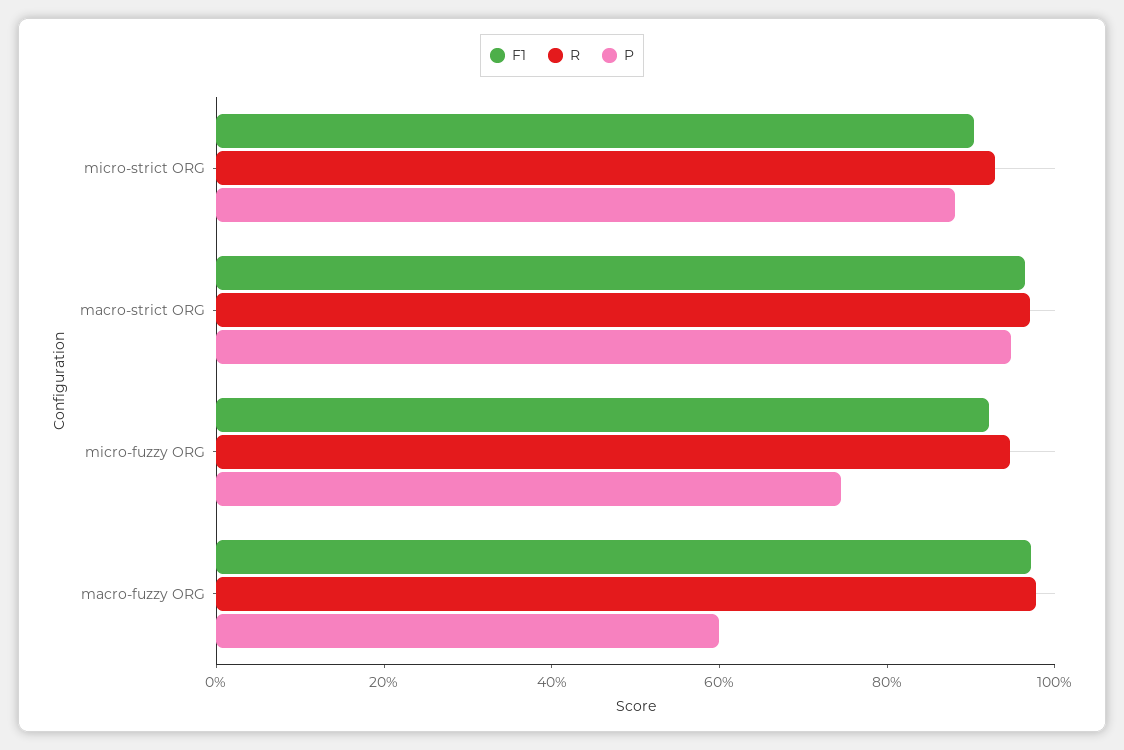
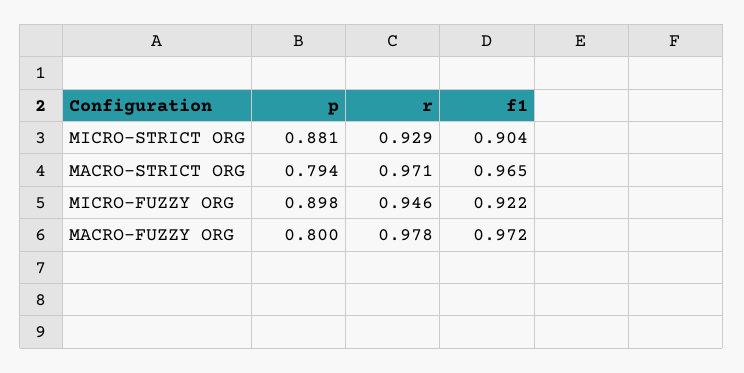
P, macro-strict ORG: 0.95 -> 0.794
P, micro-fuzzy ORG: 0.75 -> 0.898
P, macro-fuzzy ORG: 0.6 -> 0.8

